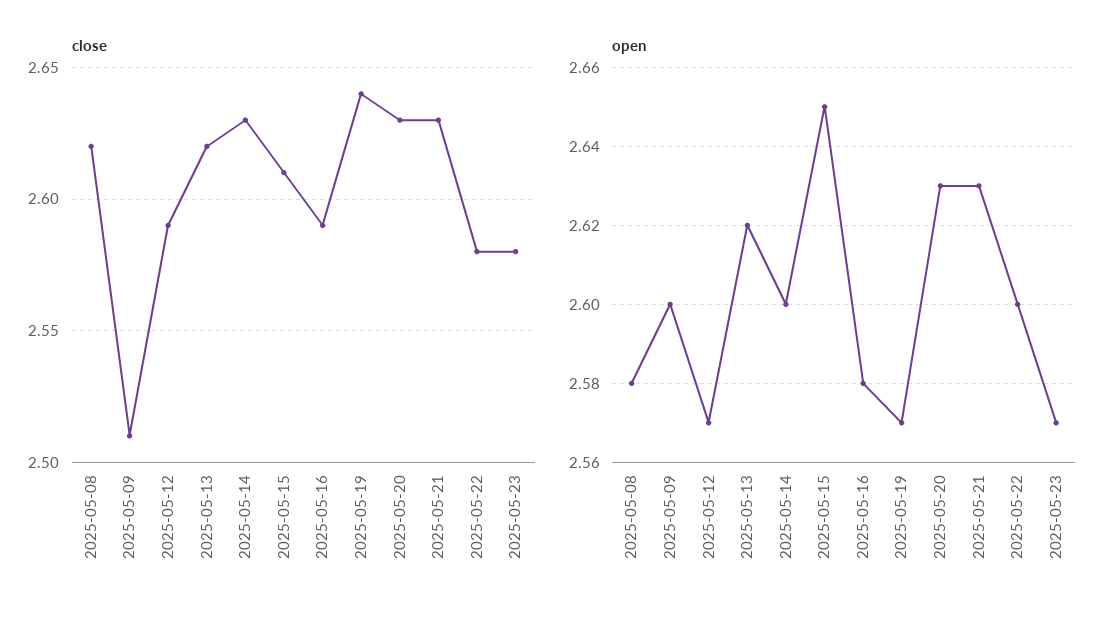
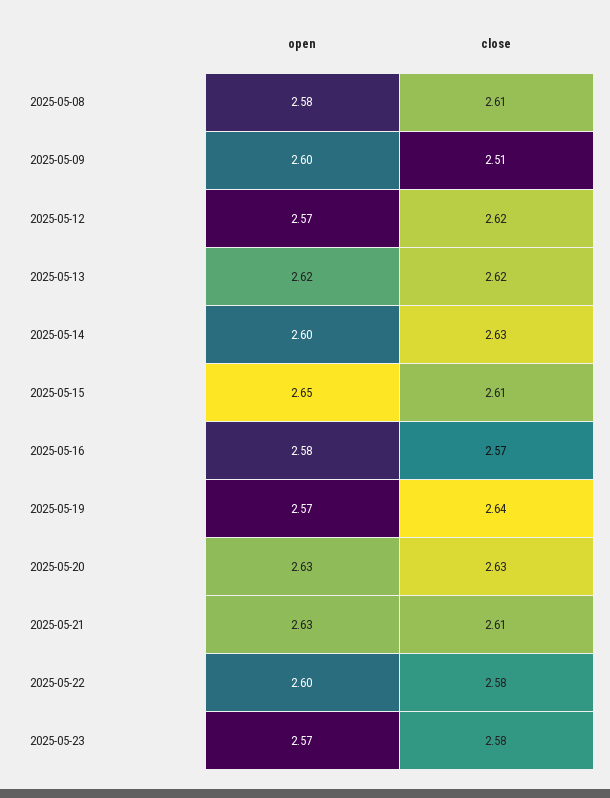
close, 2025-05-08: 2.62 -> 2.61
close, 2025-05-12: 2.59 -> 2.62
close, 2025-05-16: 2.59 -> 2.57
close, 2025-05-21: 2.63 -> 2.61

